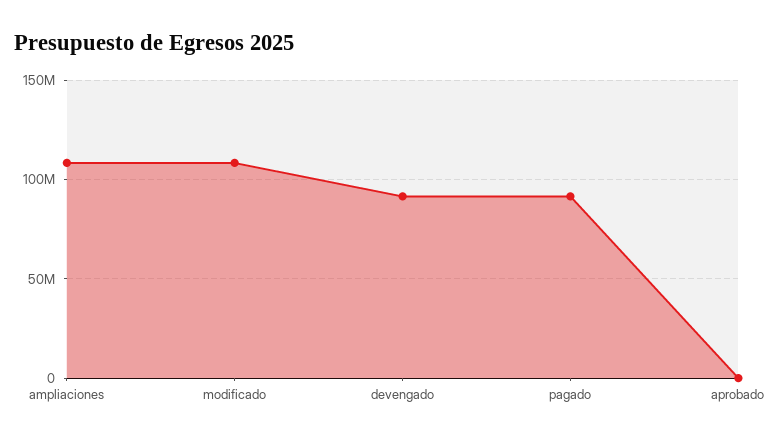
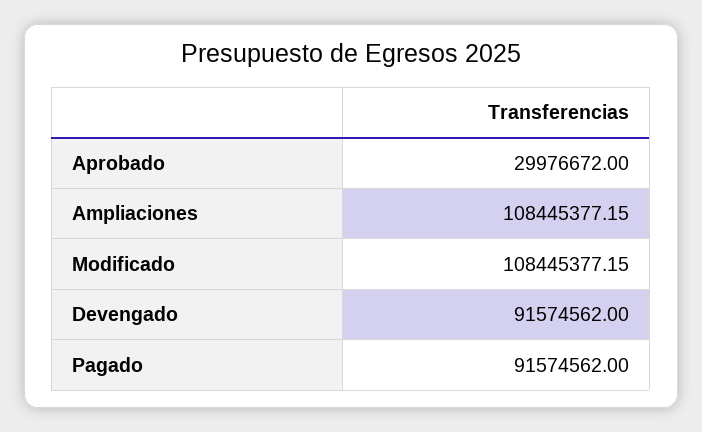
aprobado: 0 -> 29976672

